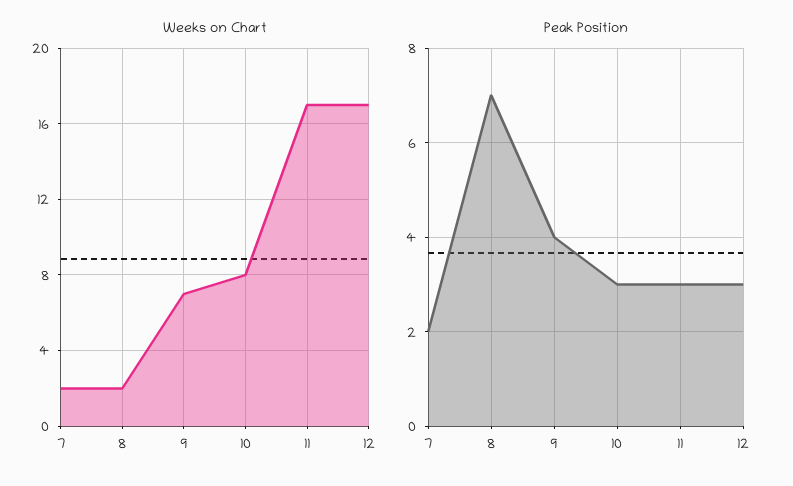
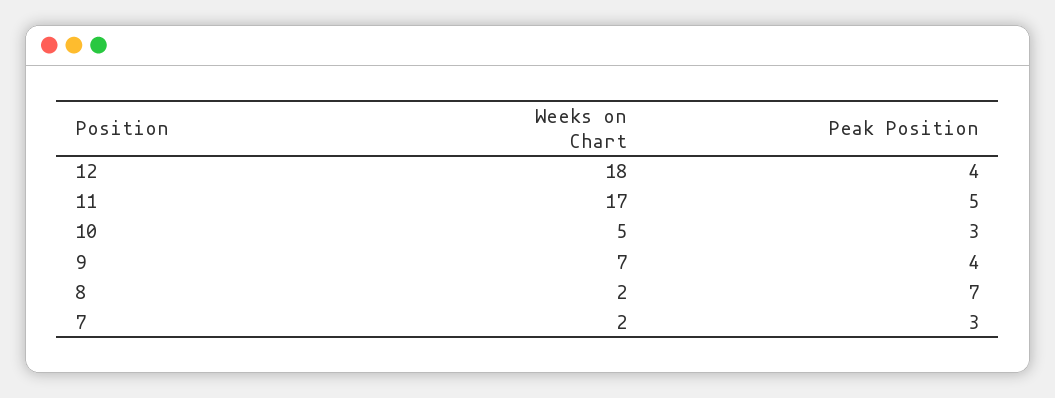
Weeks on Chart, 10: 8 -> 5
Weeks on Chart, 12: 17 -> 18
Peak Position, 7: 2 -> 3
Peak Position, 11: 3 -> 5
Peak Position, 12: 3 -> 4

